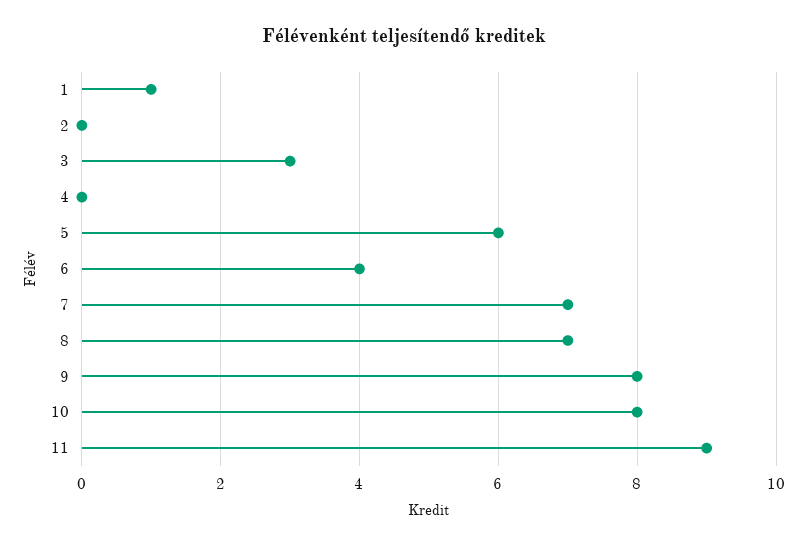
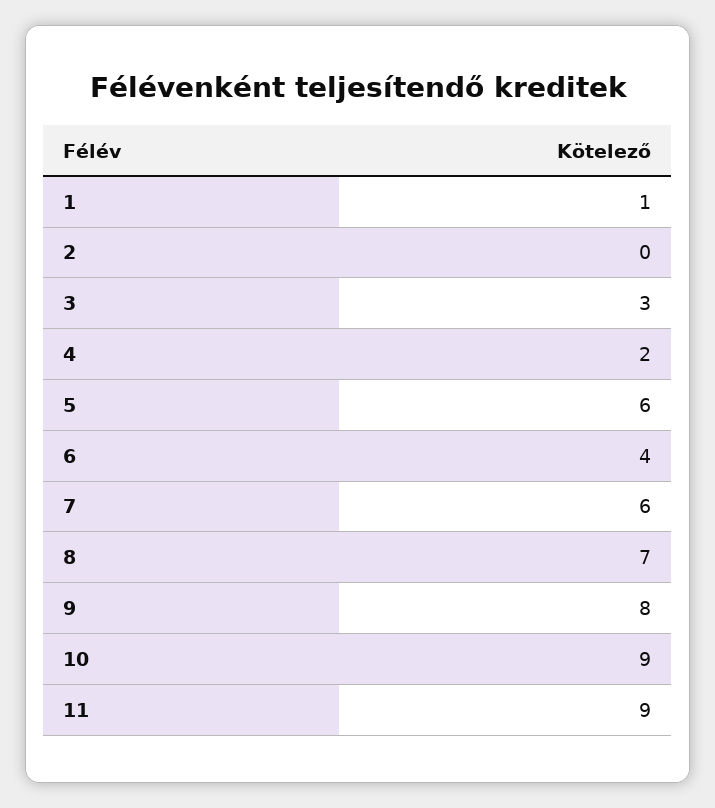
4: 0 -> 2
7: 7 -> 6
10: 8 -> 9

